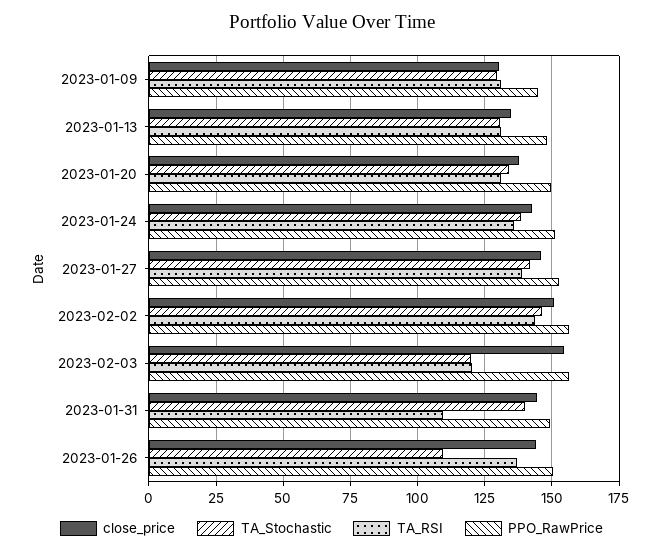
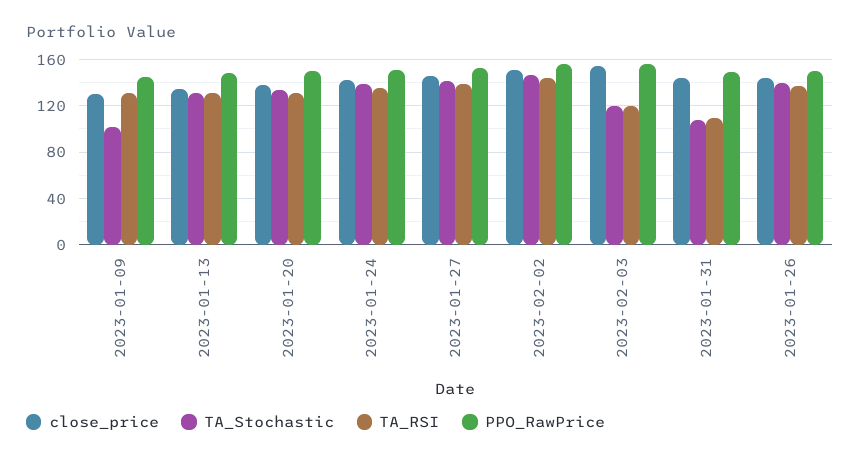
TA_Stochastic, 2023-01-09: 130 -> 100
TA_Stochastic, 2023-01-31: 140 -> 110
TA_Stochastic, 2023-01-26: 110 -> 140

